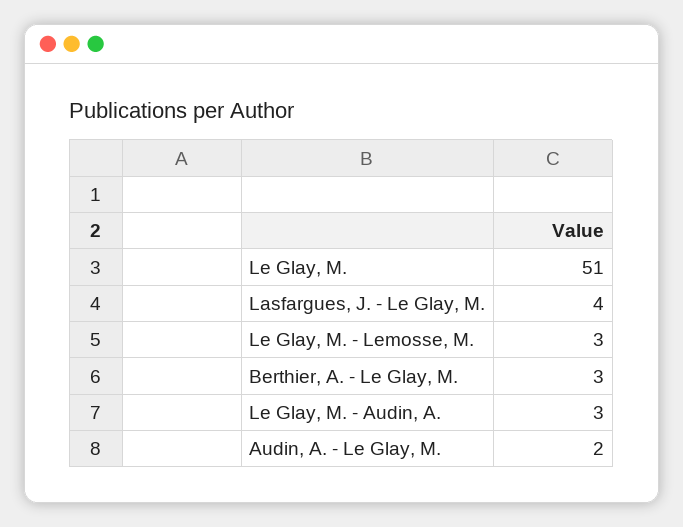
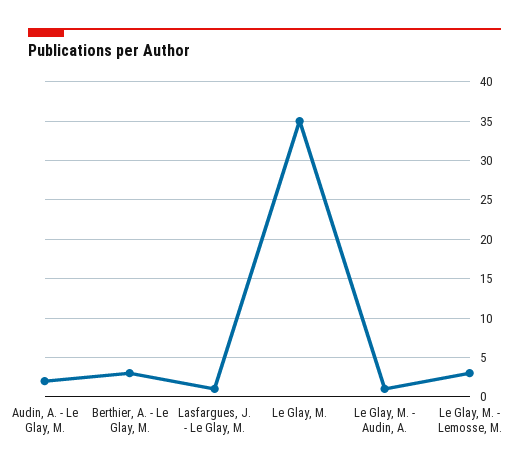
Le Glay, M.: 51 -> 35
Lasfargues, J. - Le Glay, M.: 4 -> 1
Le Glay, M. - Audin, A.: 3 -> 1

